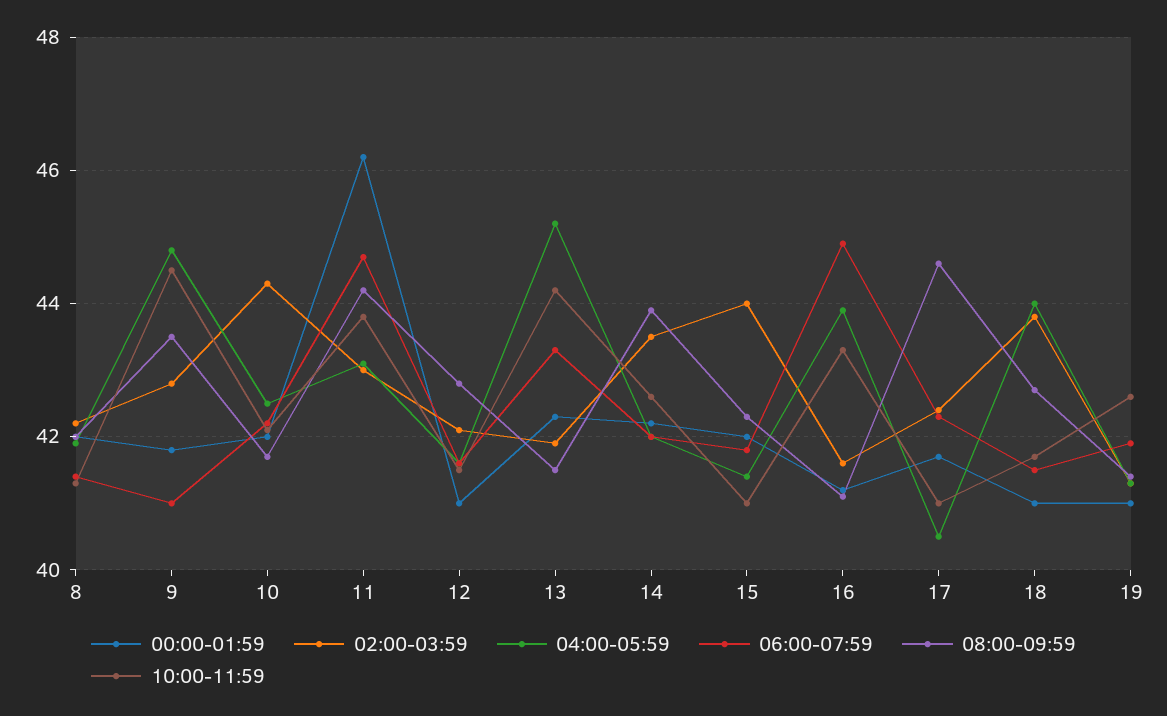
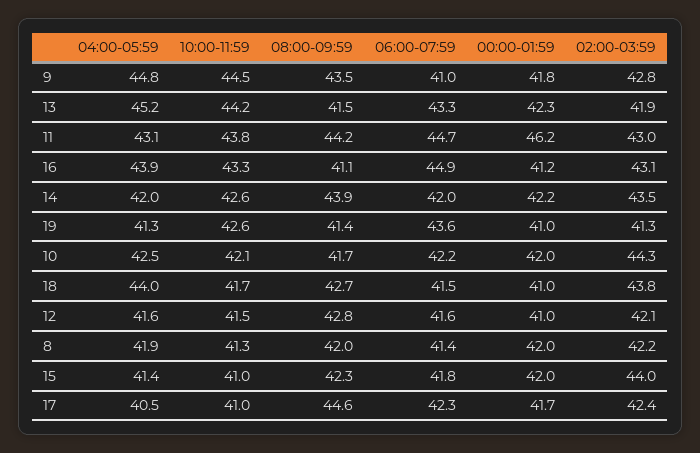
02:00-03:59, 16: 41.5 -> 43.1
06:00-07:59, 19: 42 -> 43.6

